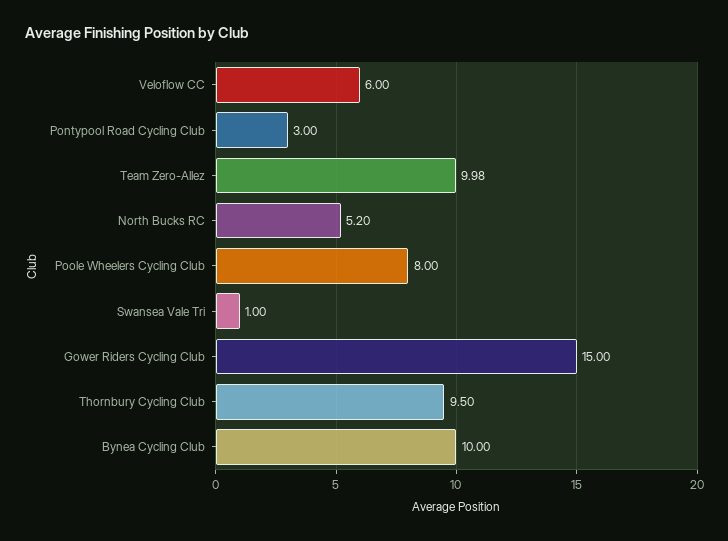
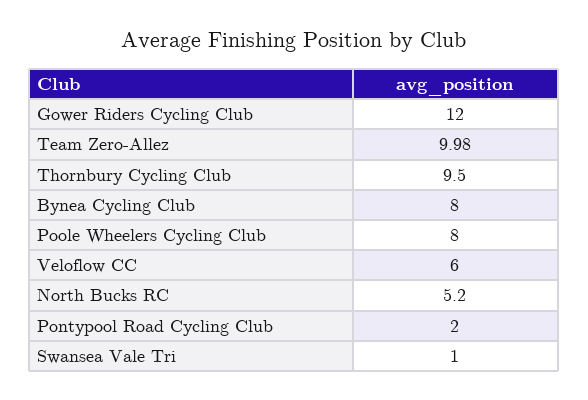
Pontypool Road Cycling Club: 3 -> 2
Gower Riders Cycling Club: 15 -> 12
Bynea Cycling Club: 10 -> 8

